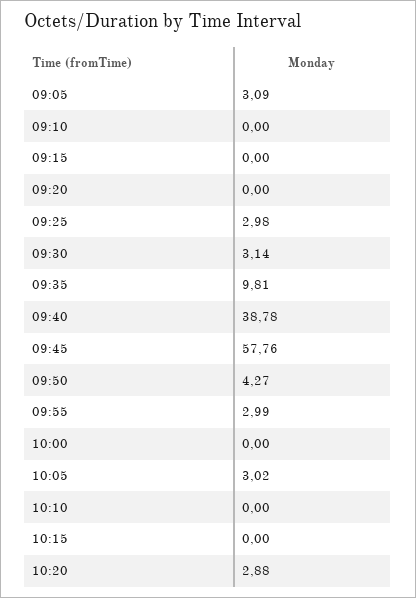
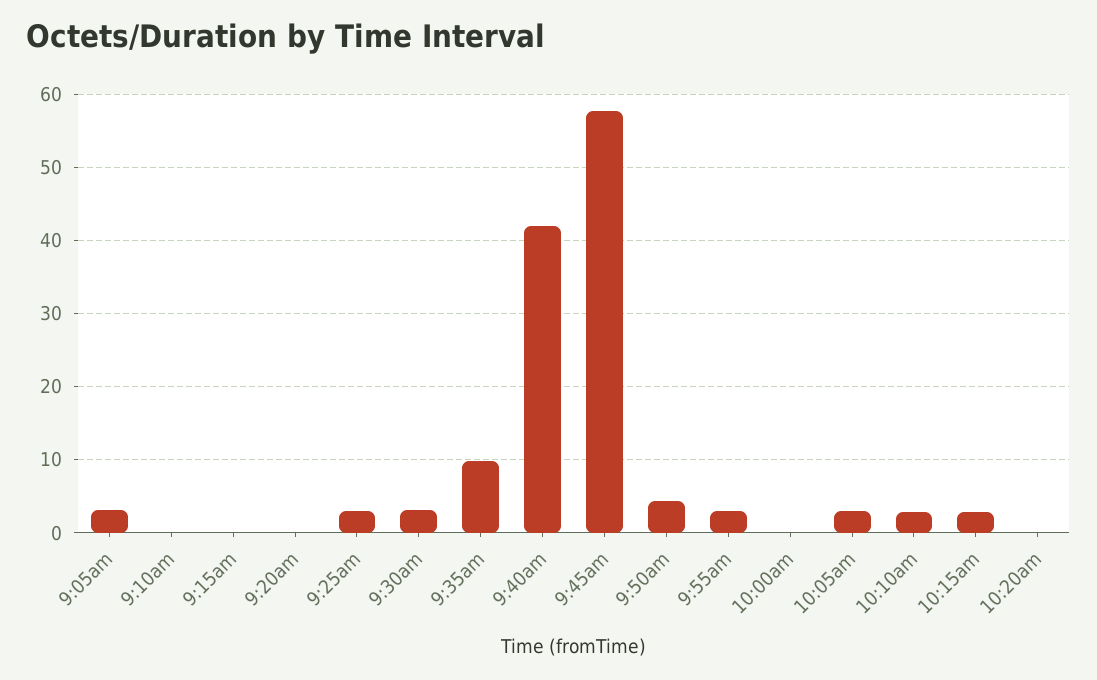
09:40: 38.78 -> 42
10:10: 0 -> 3
10:15: 0 -> 3
10:20: 2.88 -> 0

